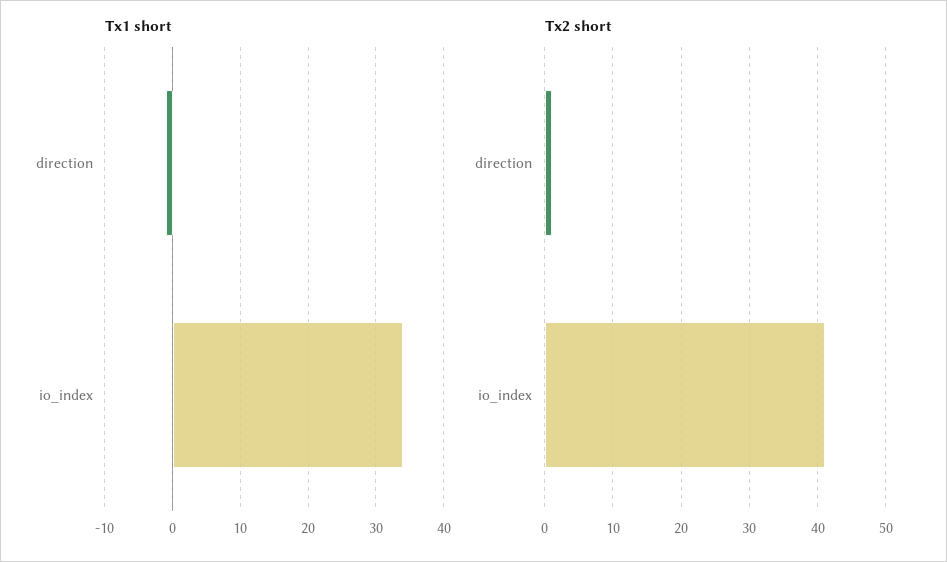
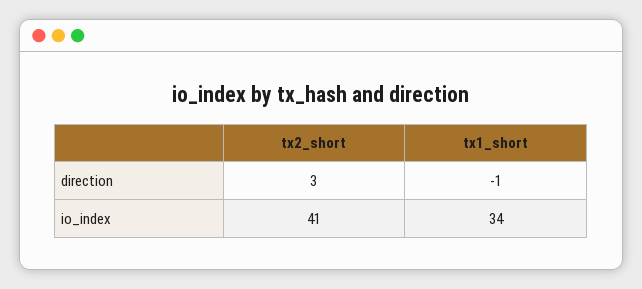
Tx2 short, direction: 1 -> 3

